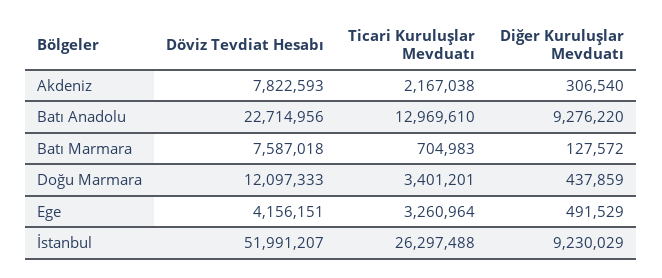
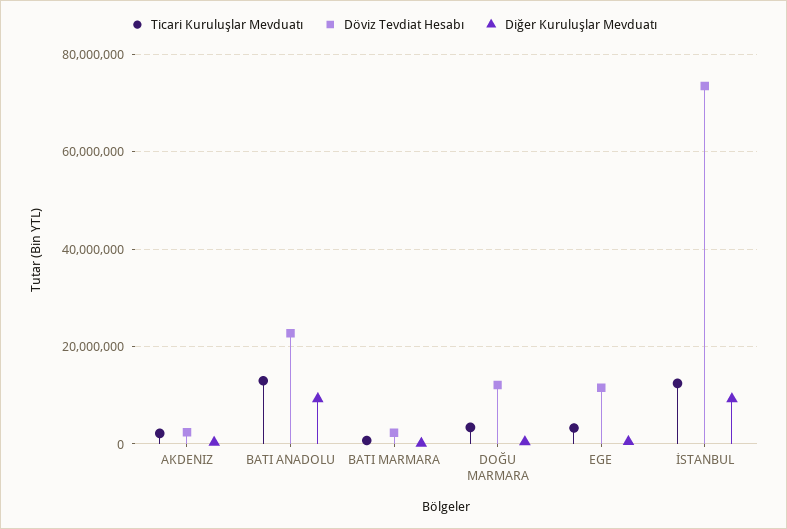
Döviz Tevdiat Hesabı, Akdeniz: 7822593 -> 2000000
Döviz Tevdiat Hesabı, Batı Marmara: 7587018 -> 2000000
Döviz Tevdiat Hesabı, Ege: 4156151 -> 12000000
Döviz Tevdiat Hesabı, İstanbul: 51991207 -> 74000000
Ticari Kuruluşlar Mevduatı, İstanbul: 26297488 -> 12000000

